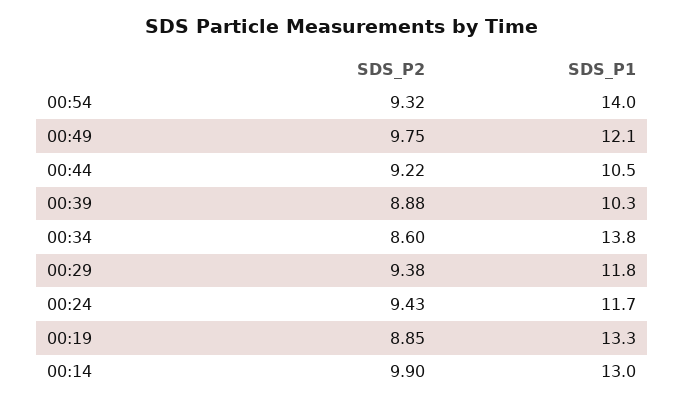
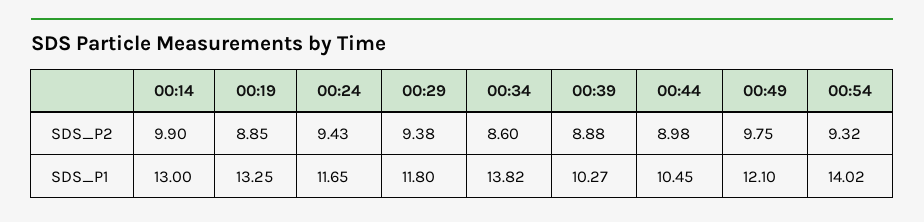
SDS_P2, 00:44: 9.22 -> 8.98

